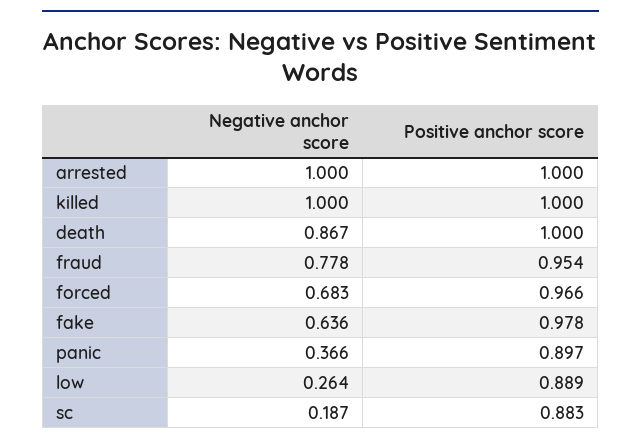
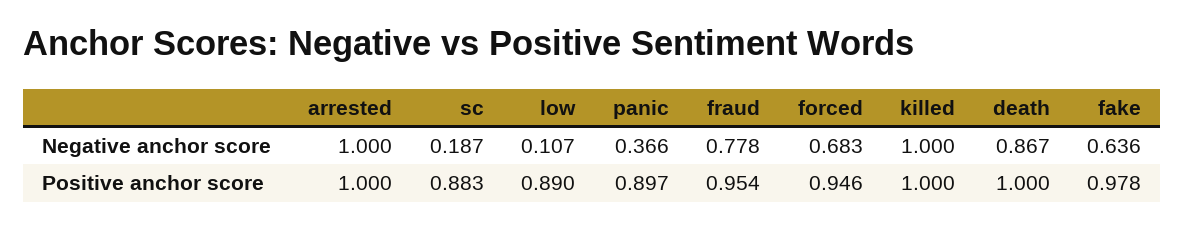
Positive anchor score, forced: 0.966 -> 0.946
Negative anchor score, low: 0.264 -> 0.107
Positive anchor score, low: 0.889 -> 0.89

